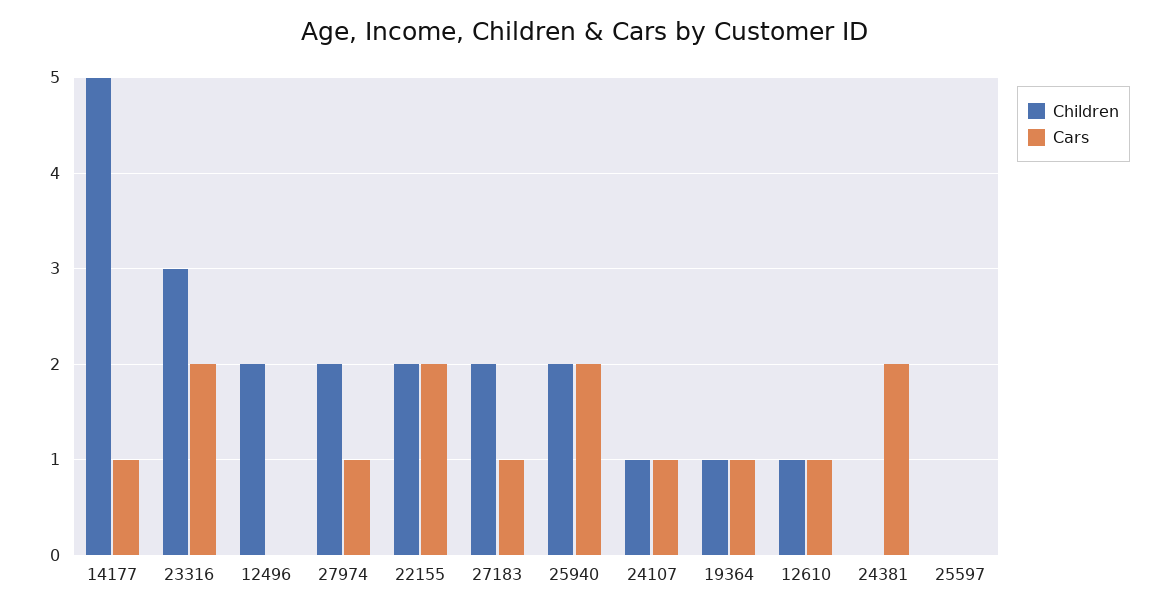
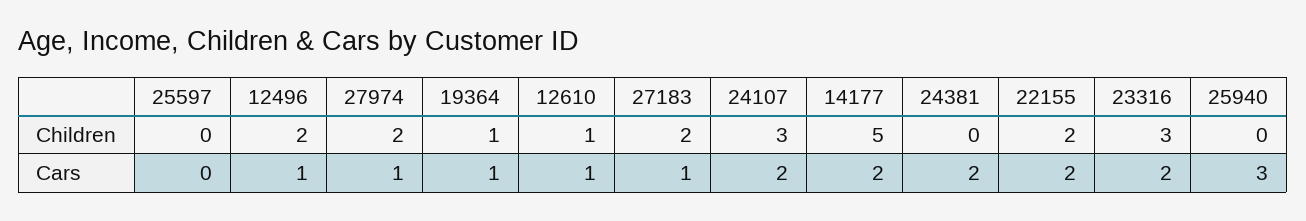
Cars, 14177: 1 -> 2
Cars, 12496: 0 -> 1
Children, 25940: 2 -> 0
Cars, 25940: 2 -> 3
Children, 24107: 1 -> 3
Cars, 24107: 1 -> 2

